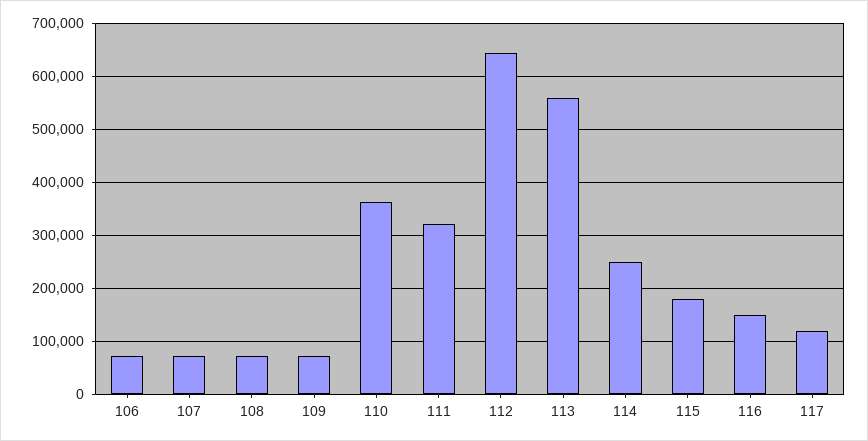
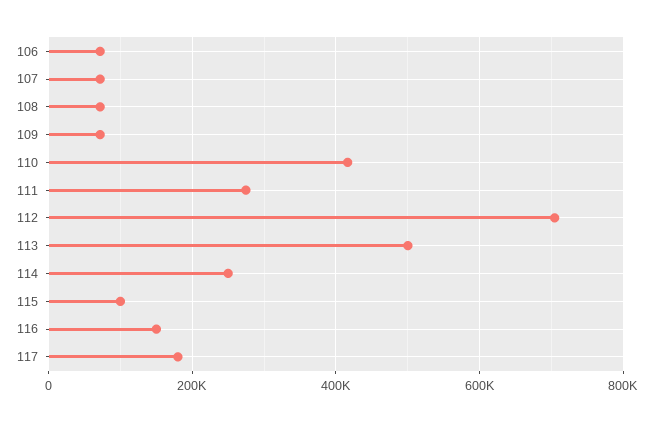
110: 360000 -> 420000
111: 320000 -> 280000
112: 640000 -> 700000
113: 560000 -> 500000
115: 180000 -> 100000
117: 120000 -> 180000

